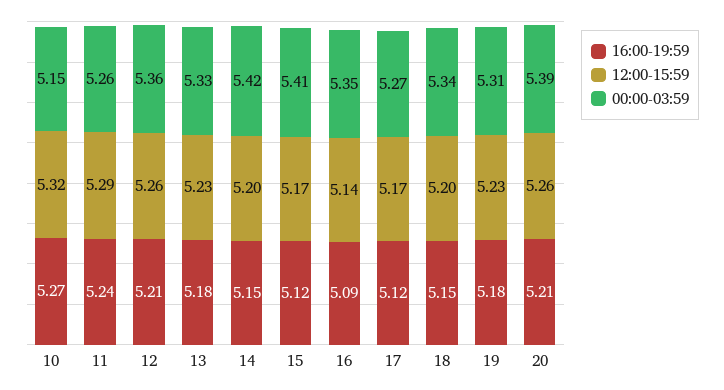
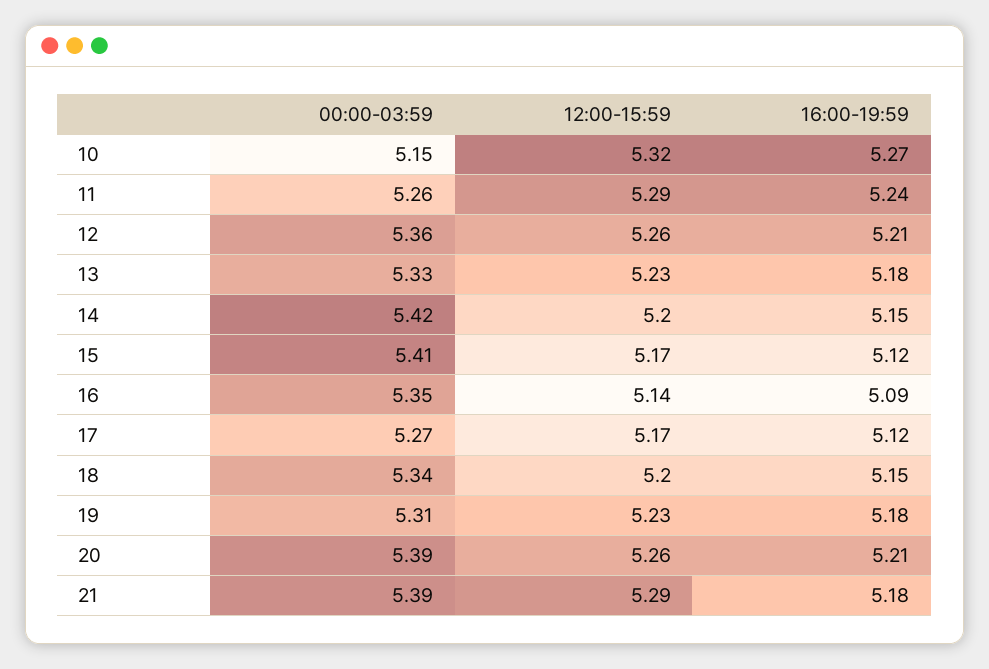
00:00-03:59, 21: none -> 5.39
12:00-15:59, 21: none -> 5.29
16:00-19:59, 21: none -> 5.18

